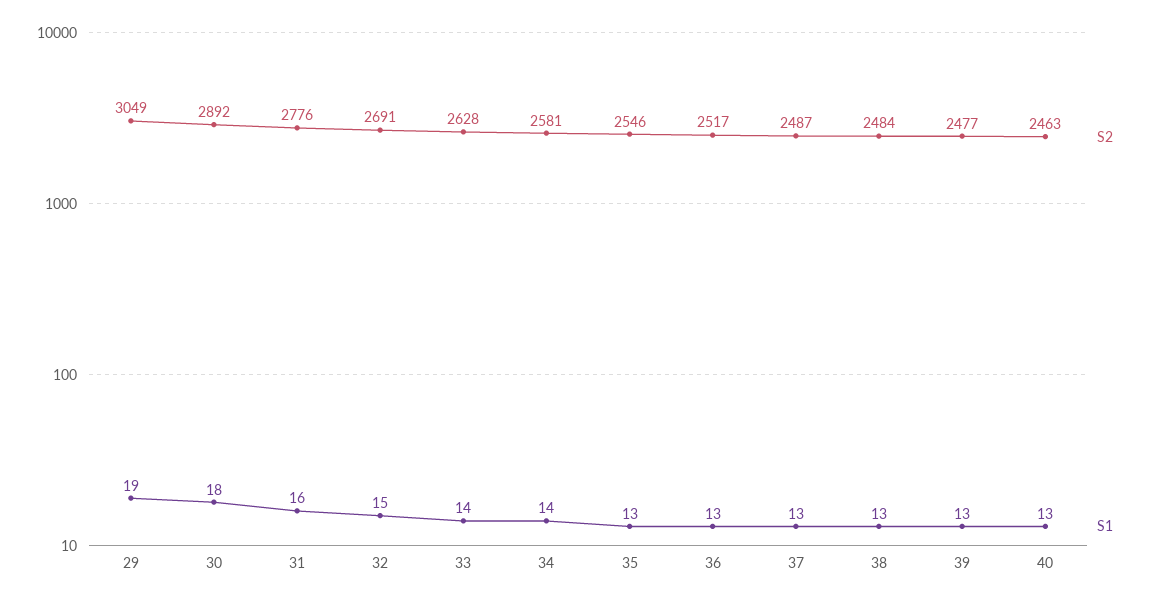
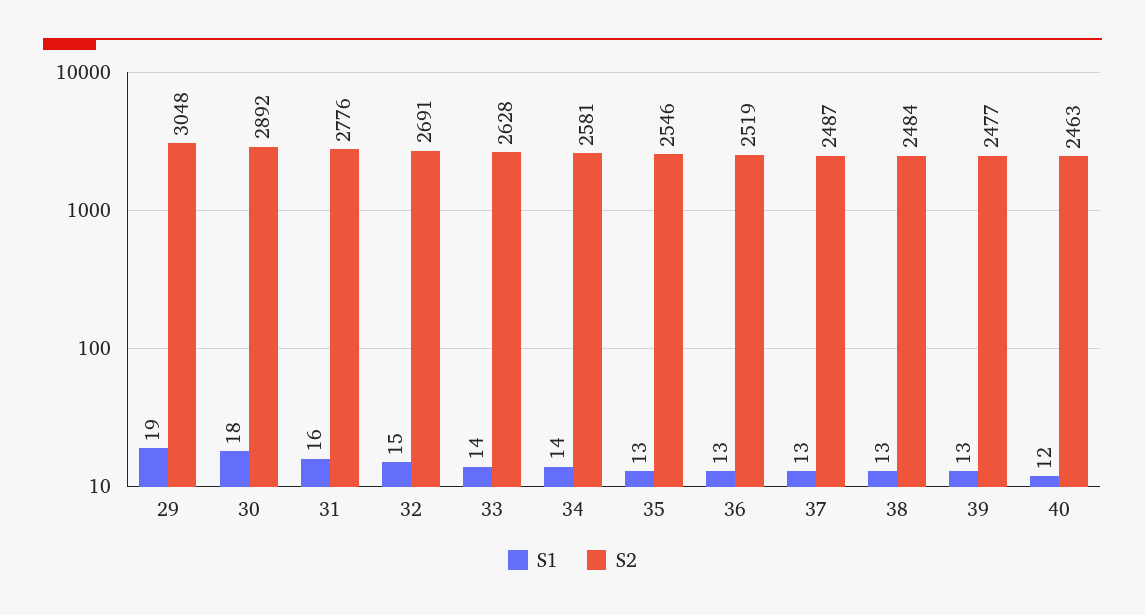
S2, 29: 3049 -> 3048
S2, 36: 2517 -> 2519
S1, 40: 13 -> 12

